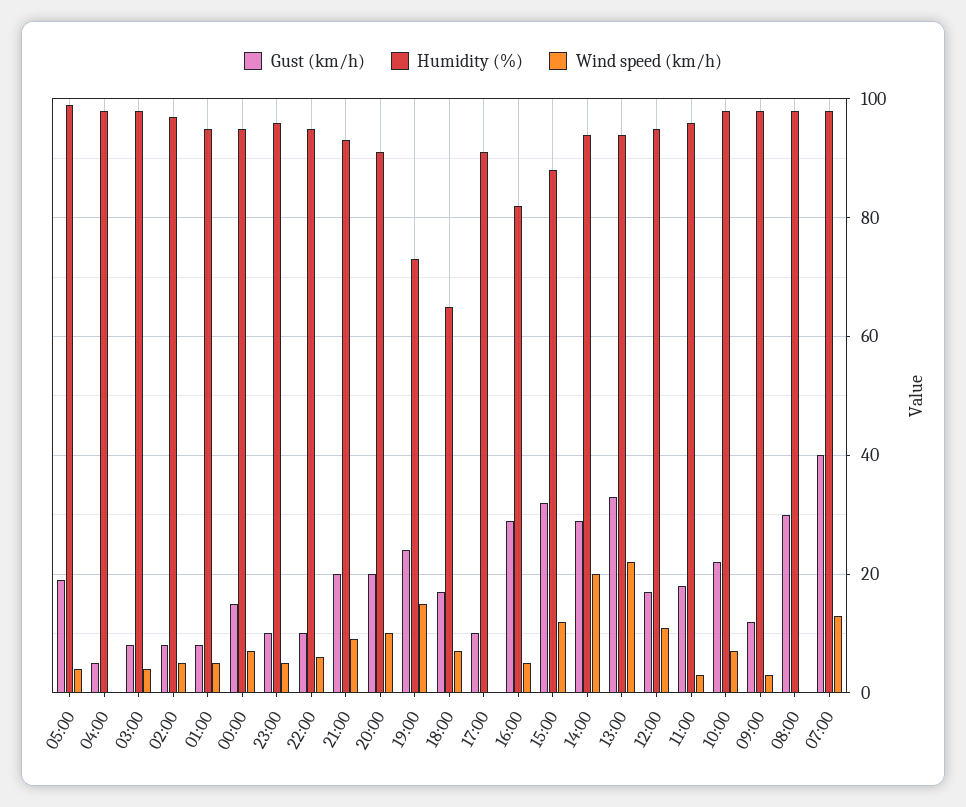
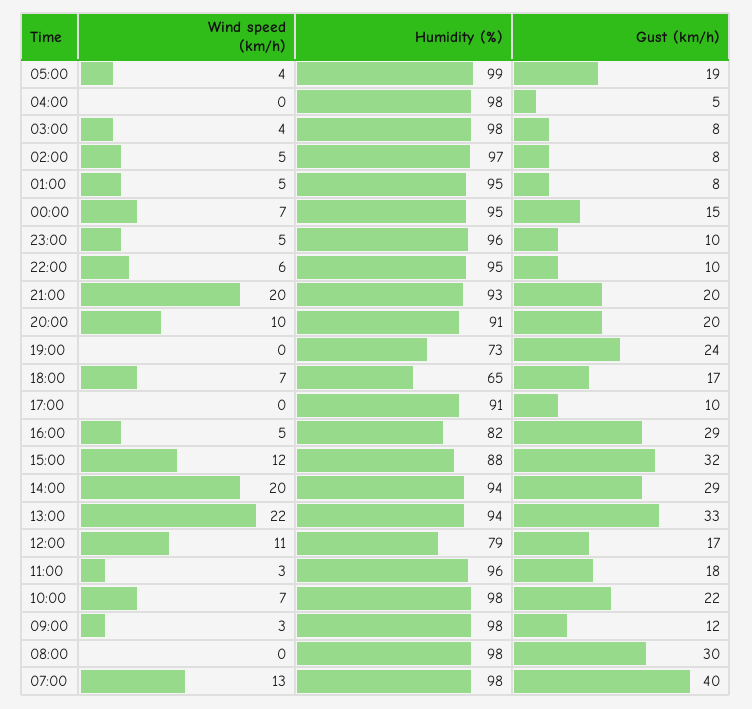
Wind speed (km/h), 21:00: 10 -> 20
Wind speed (km/h), 19:00: 15 -> 0
Humidity (%), 12:00: 95 -> 79

